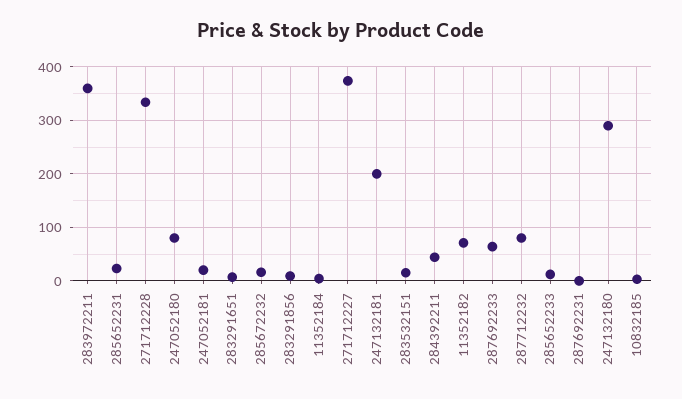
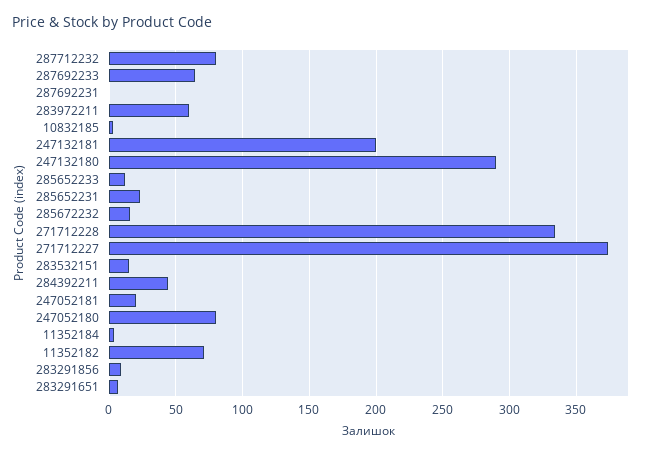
283972211: 360 -> 60

